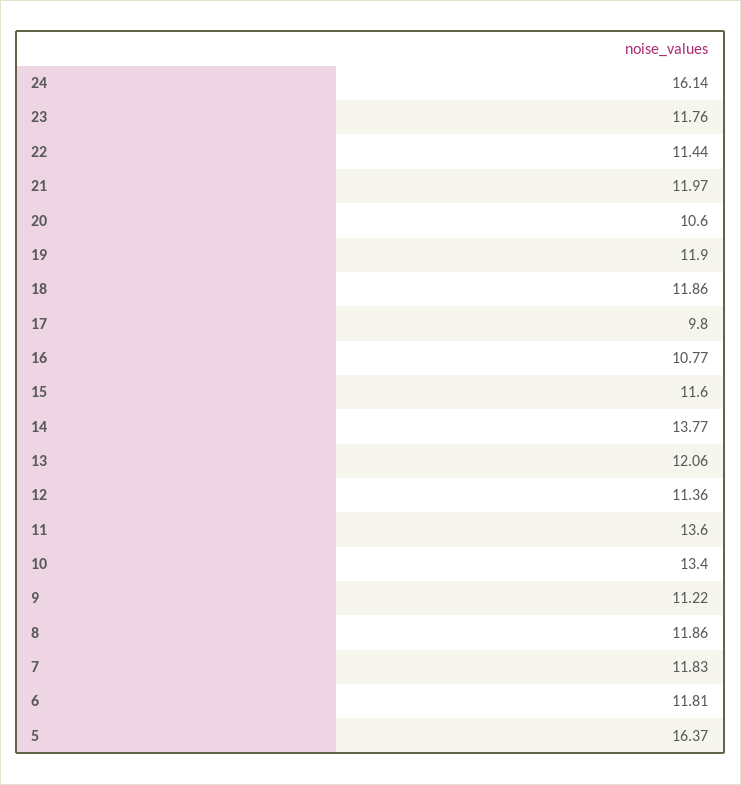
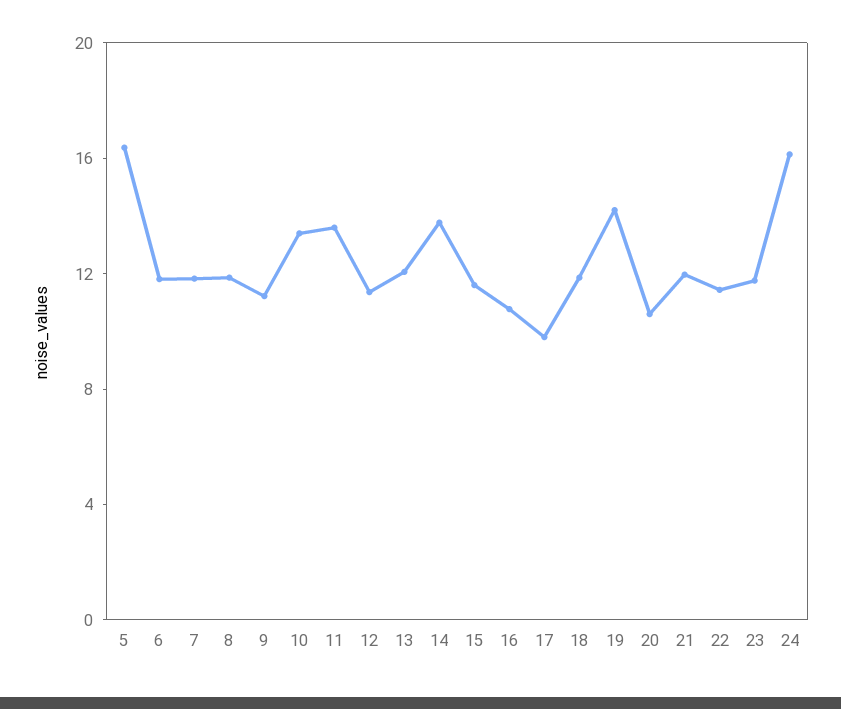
19: 11.9 -> 14

